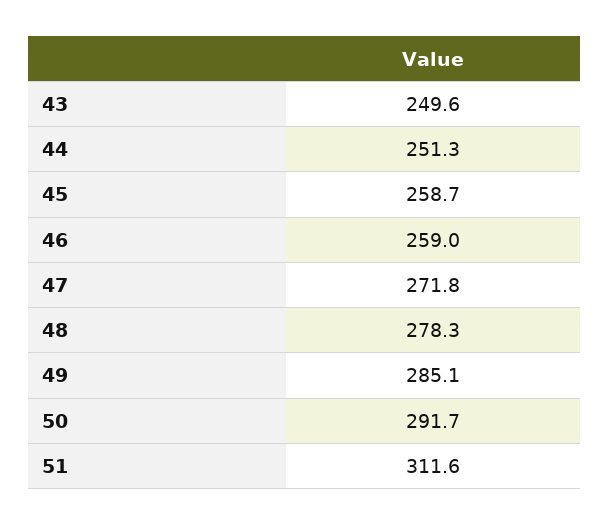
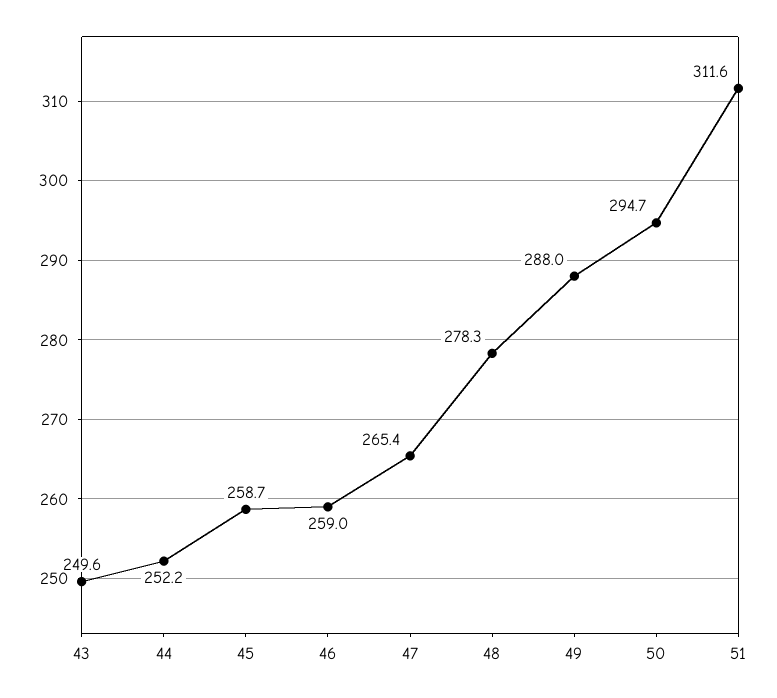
44: 251.3 -> 252.2
47: 271.8 -> 265.4
49: 285.1 -> 288
50: 291.7 -> 294.7

